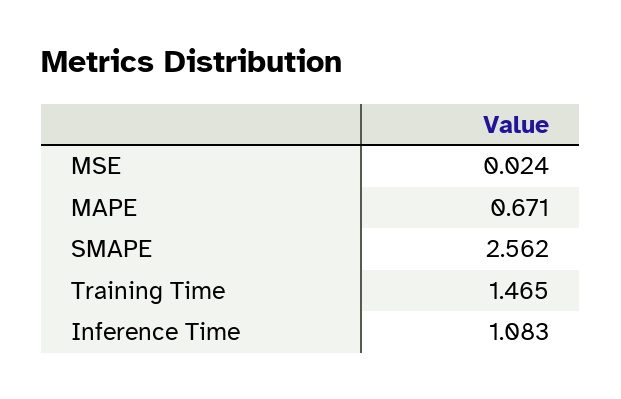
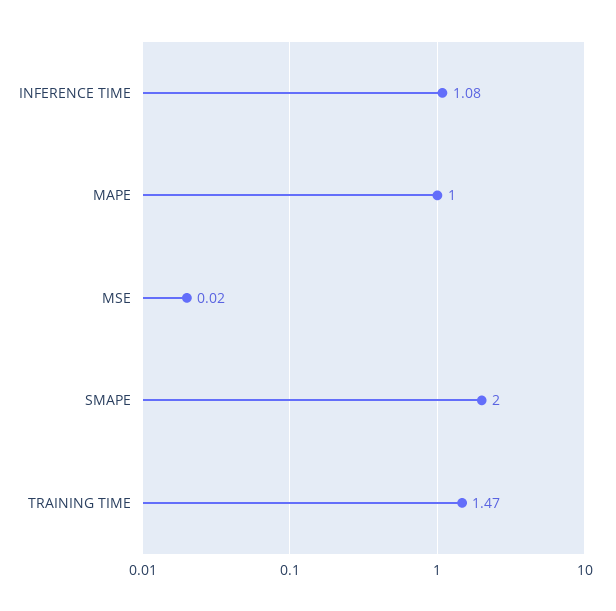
MAPE: 0.671 -> 1
SMAPE: 2.562 -> 2

